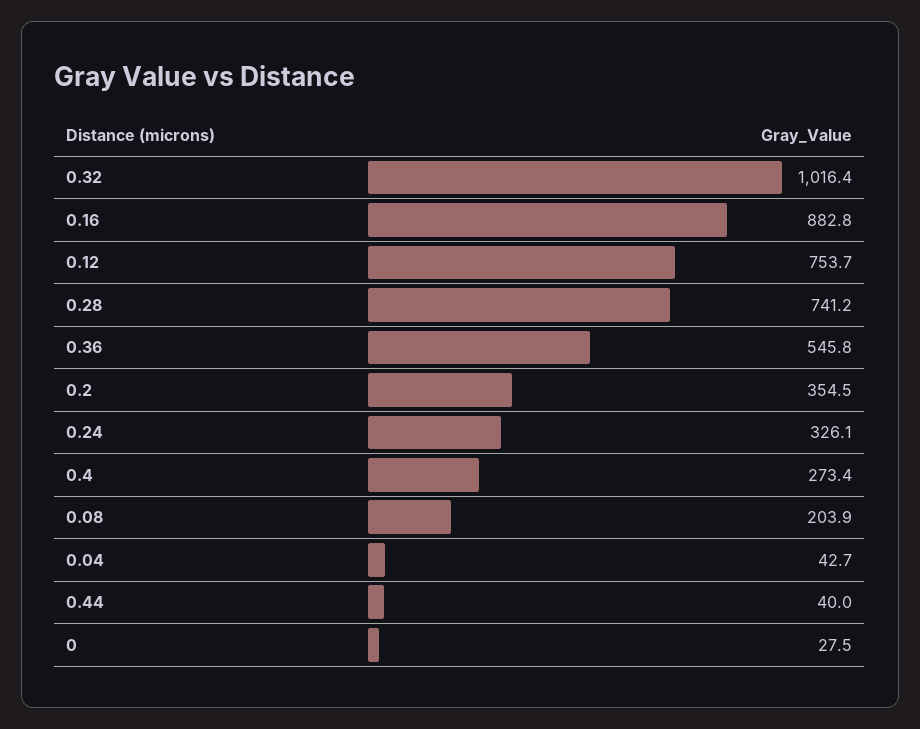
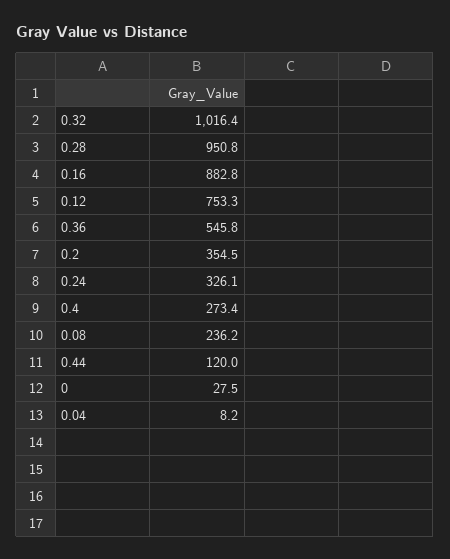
0.12: 753.7 -> 753.3
0.28: 741.2 -> 950.8
0.08: 203.9 -> 236.2
0.04: 42.7 -> 8.2
0.44: 40 -> 120

